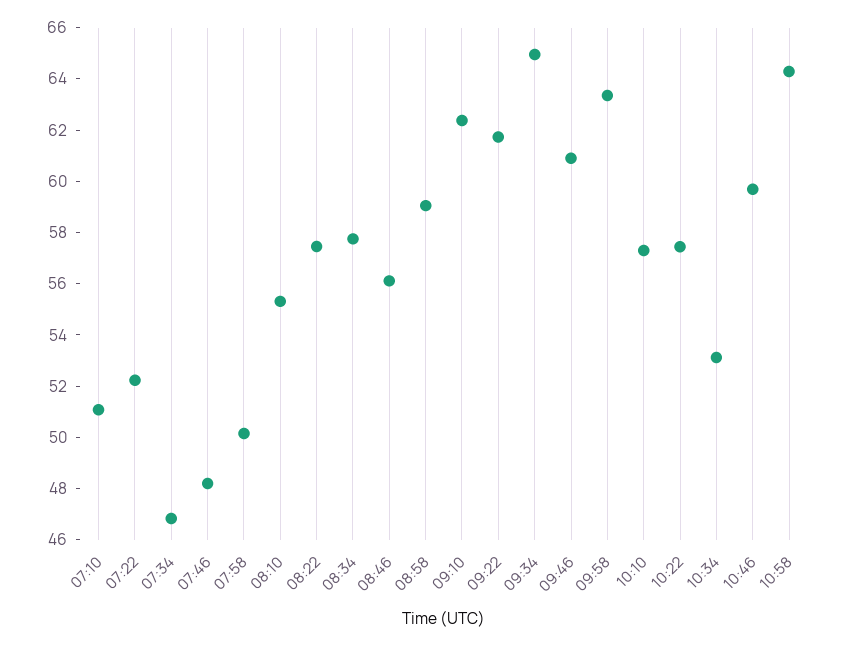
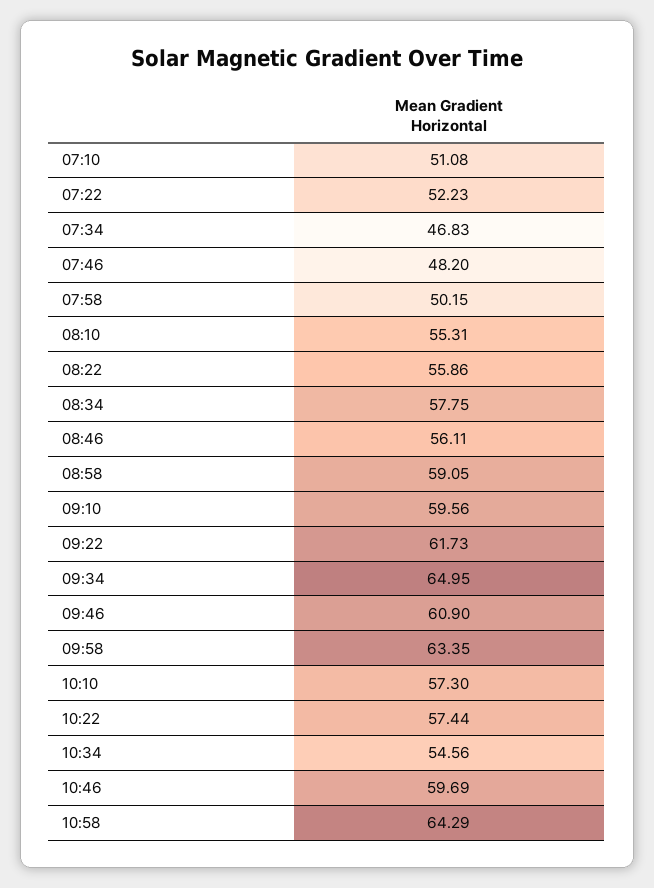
08:22: 57.5 -> 55.86
09:10: 62.5 -> 59.56
10:34: 53 -> 54.56

